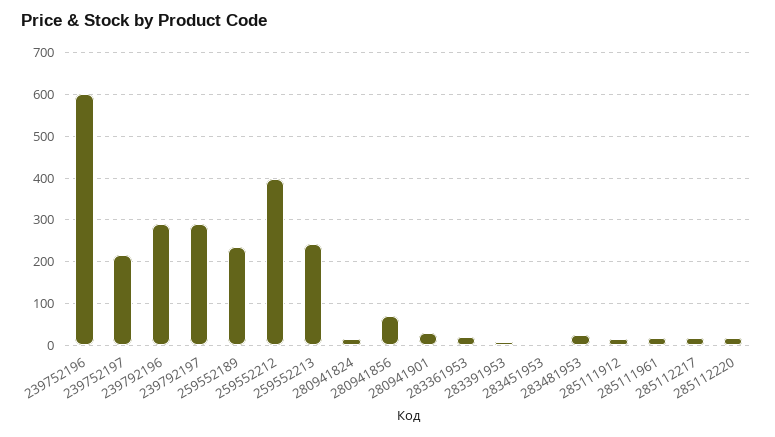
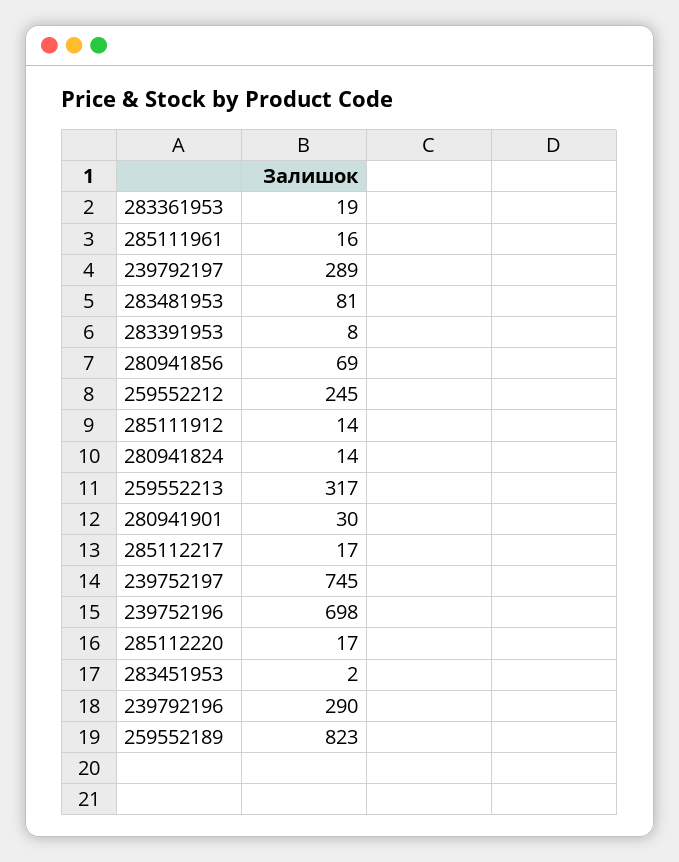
239752196: 600 -> 698
239752197: 220 -> 745
259552189: 240 -> 823
259552212: 400 -> 245
259552213: 240 -> 317
283481953: 20 -> 81

